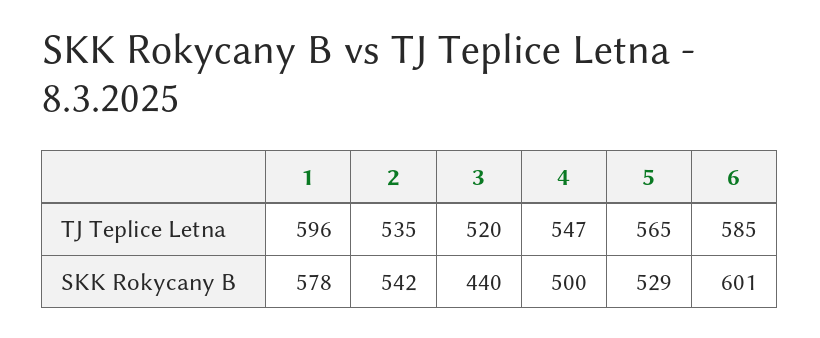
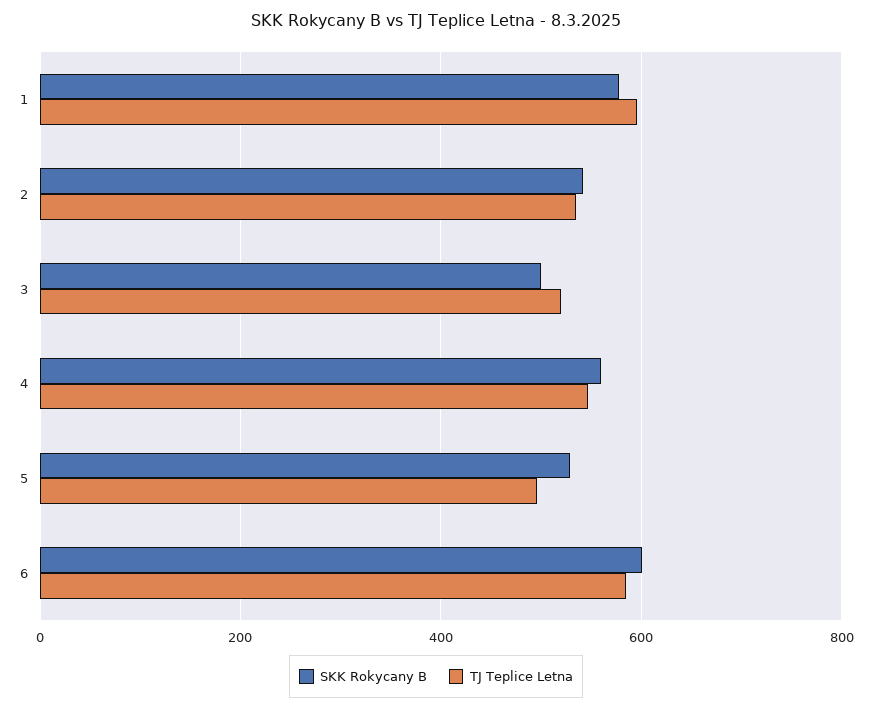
TJ Teplice Letna, 5: 565 -> 500
SKK Rokycany B, 3: 440 -> 500
SKK Rokycany B, 4: 500 -> 560

